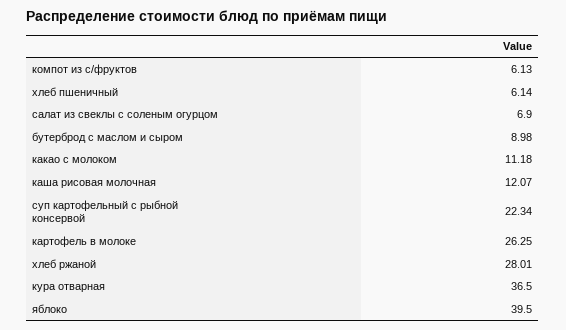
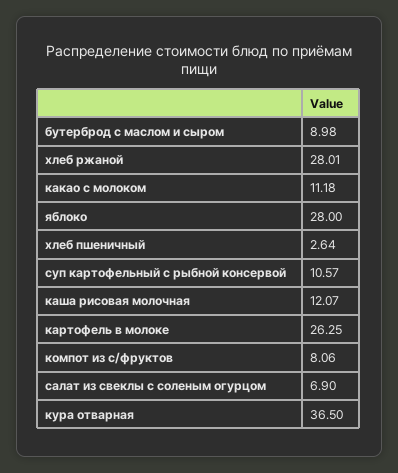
компот из с/фруктов: 6.13 -> 8.06
хлеб пшеничный: 6.14 -> 2.64
суп картофельный с рыбной консервой: 22.34 -> 10.57
яблоко: 39.5 -> 28

